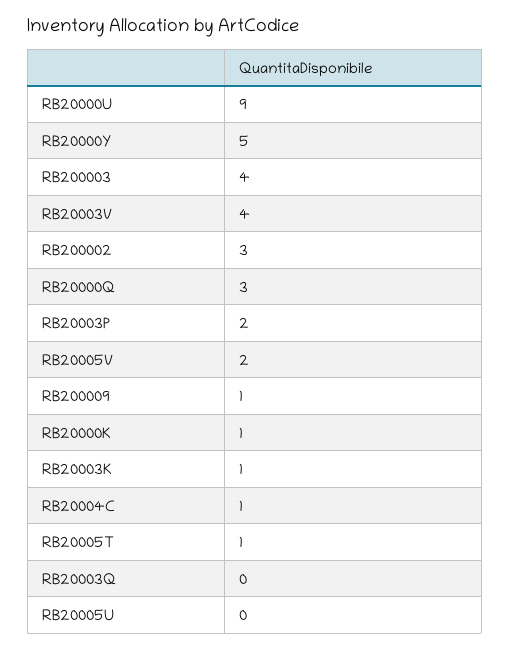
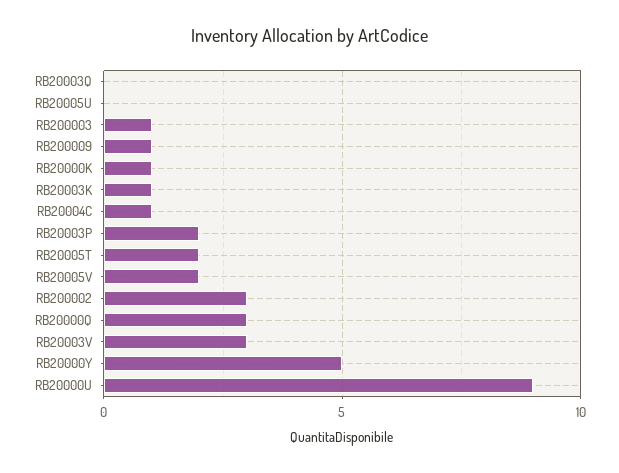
RB200003: 4 -> 1
RB20003V: 4 -> 3
RB20005T: 1 -> 2

